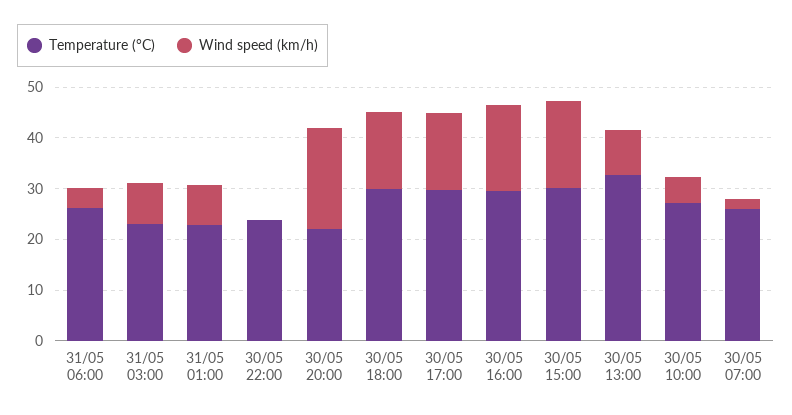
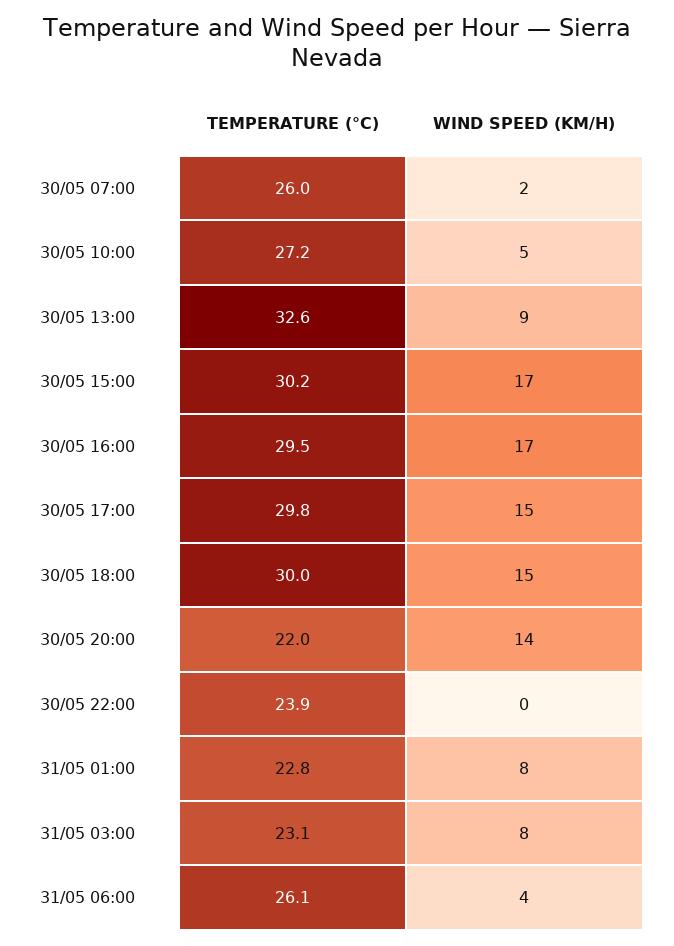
Wind speed (km/h), 30/05 20:00: 20 -> 14

